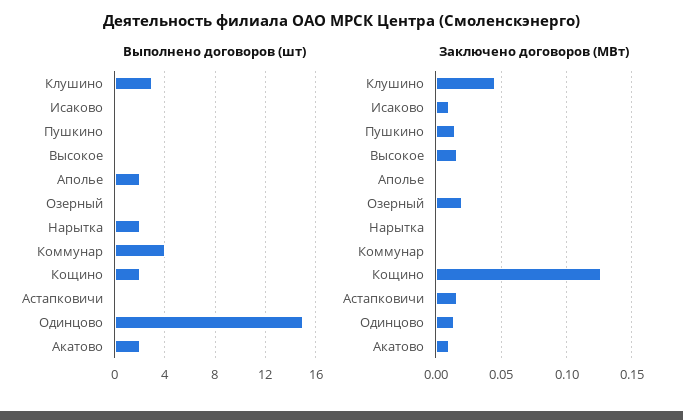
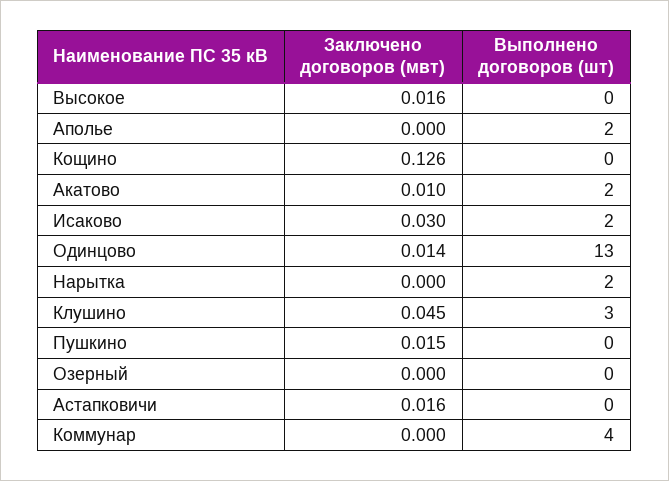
Выполнено договоров (шт), Исаково: 0 -> 2
Выполнено договоров (шт), Кощино: 2 -> 0
Выполнено договоров (шт), Одинцово: 15 -> 13
Заключено договоров (МВт), Исаково: 0.01 -> 0.03
Заключено договоров (МВт), Озерный: 0.02 -> 0

